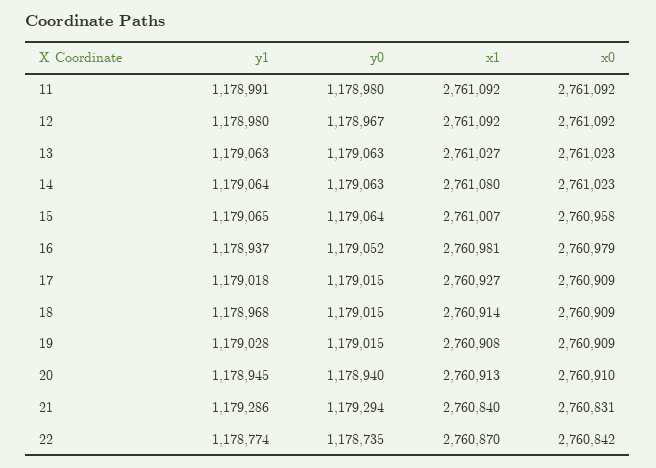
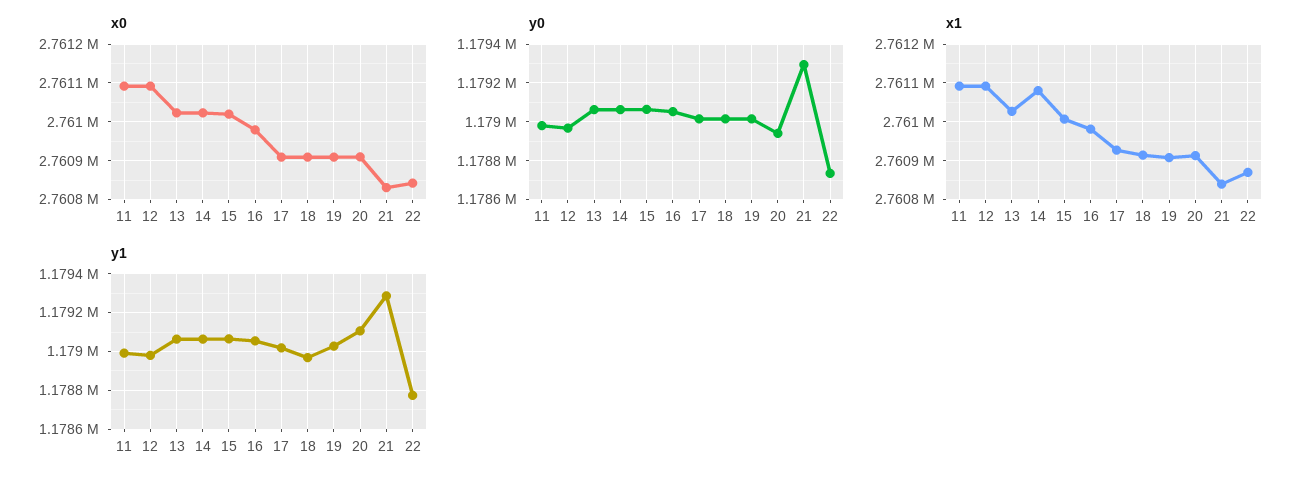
x0, 15: 2760958 -> 2761020
y1, 16: 1178937 -> 1179050
y1, 20: 1178945 -> 1179100

